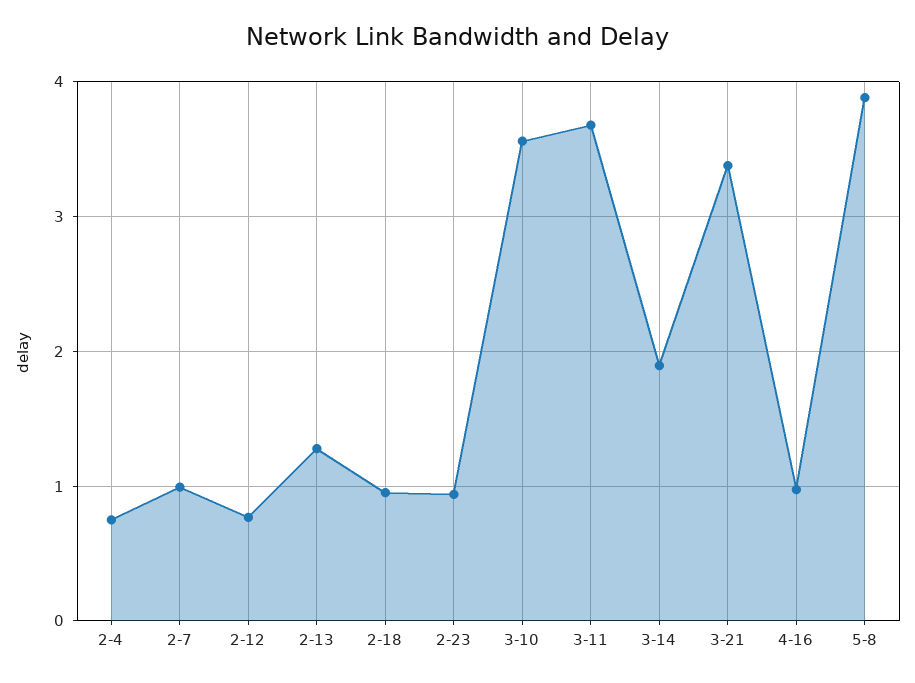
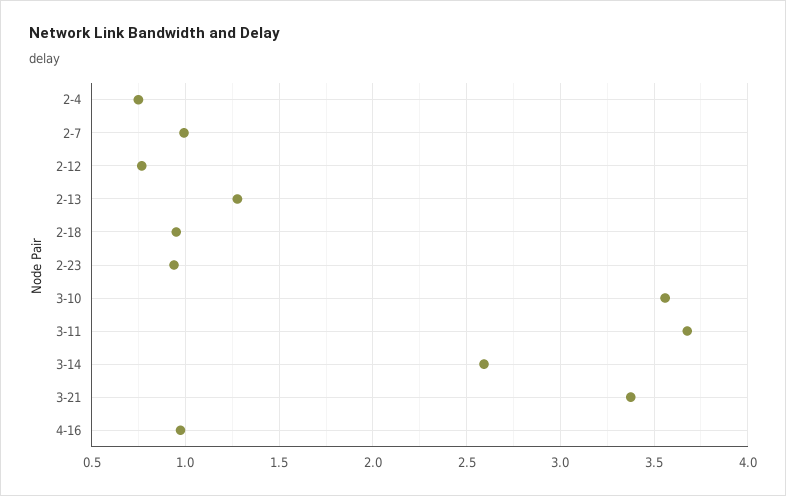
3-14: 1.9 -> 2.6
5-8: 3.9 -> none

